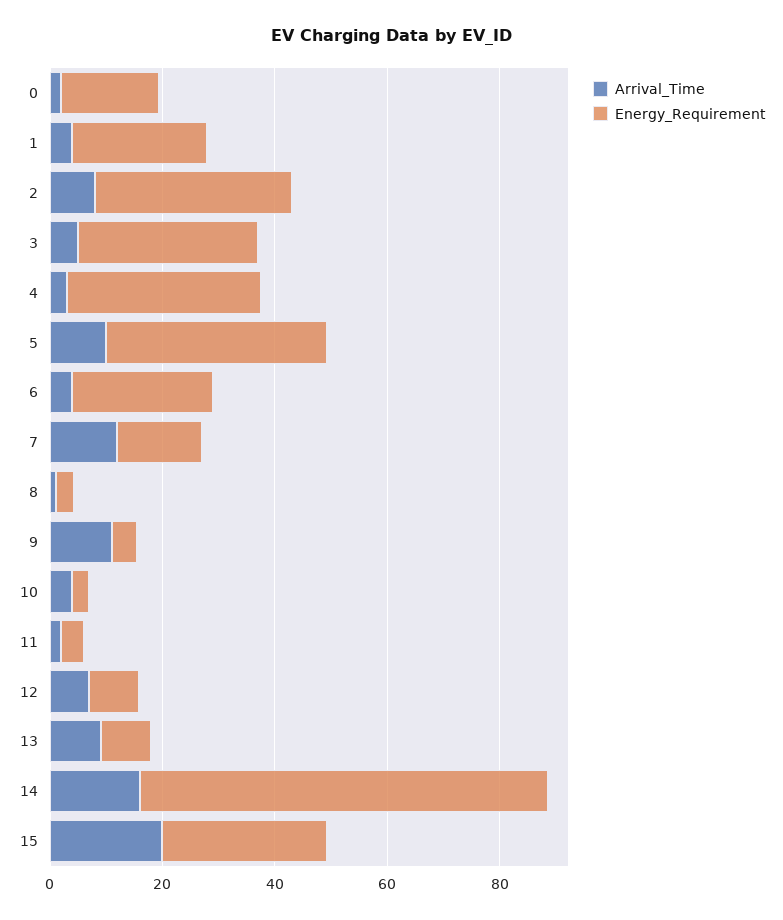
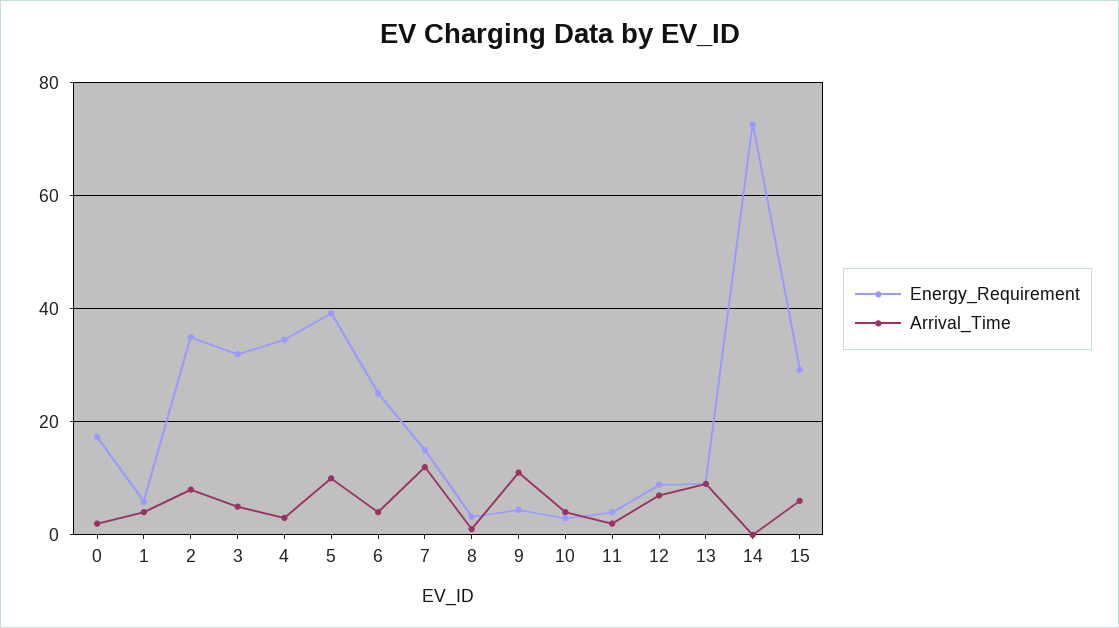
Energy_Requirement, 1: 25 -> 6
Arrival_Time, 14: 15 -> 0
Arrival_Time, 15: 20 -> 6

